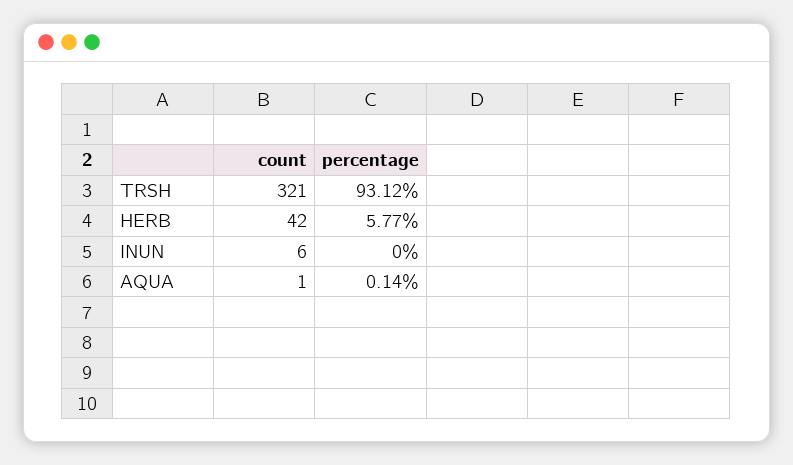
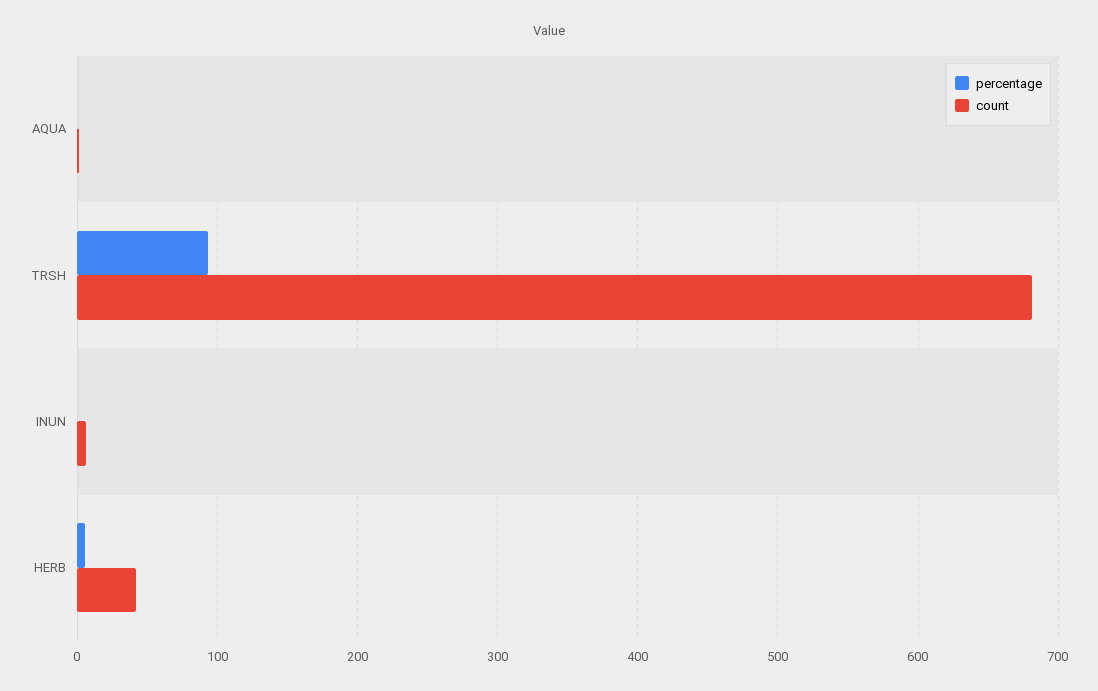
count, TRSH: 321 -> 680

